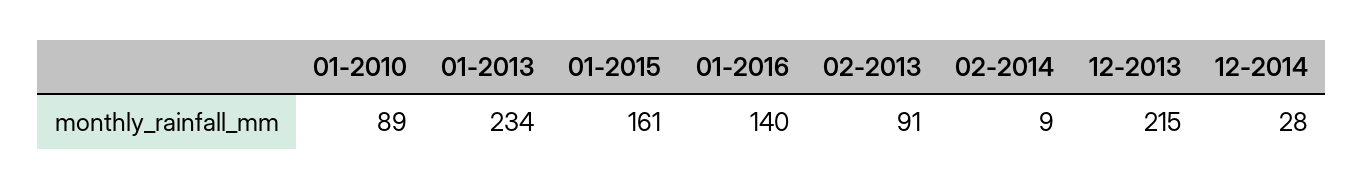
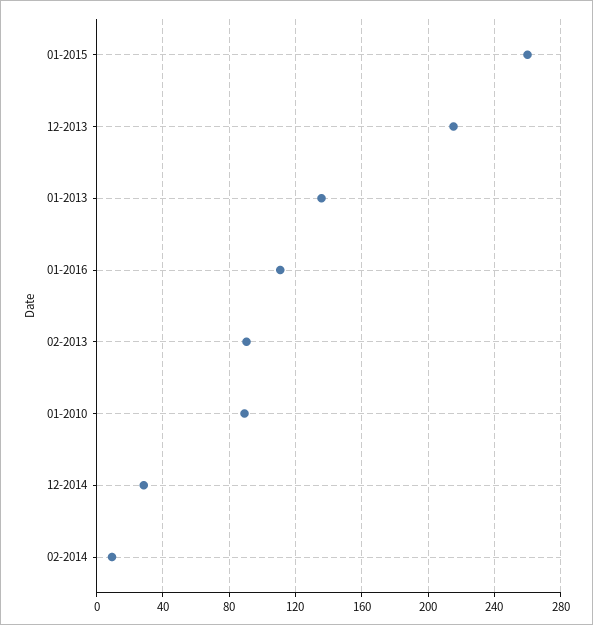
01-2013: 234 -> 135
01-2015: 161 -> 260
01-2016: 140 -> 110

